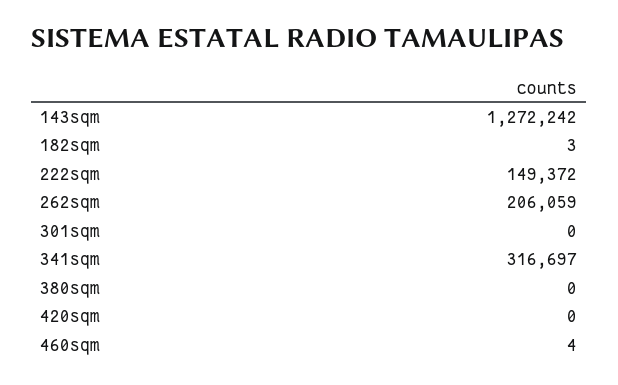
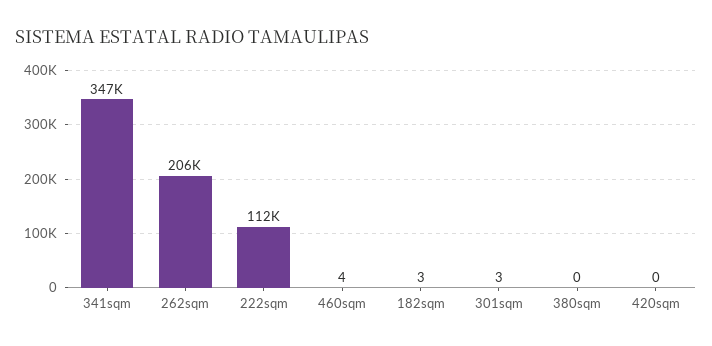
143sqm: 1272242 -> none
222sqm: 149372 -> 112000
301sqm: 0 -> 3
341sqm: 316697 -> 347000

